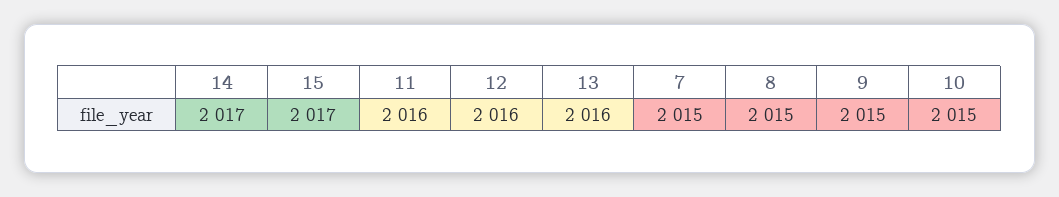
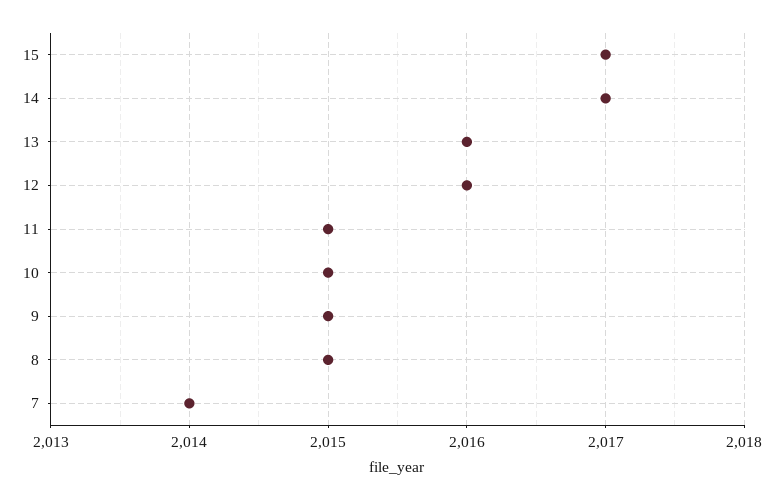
11: 2016 -> 2015
7: 2015 -> 2014

